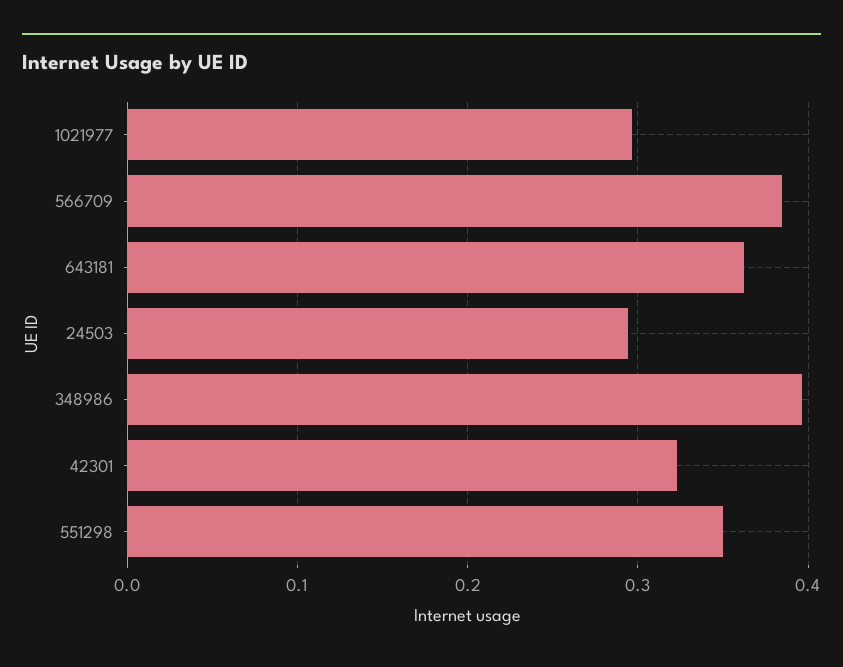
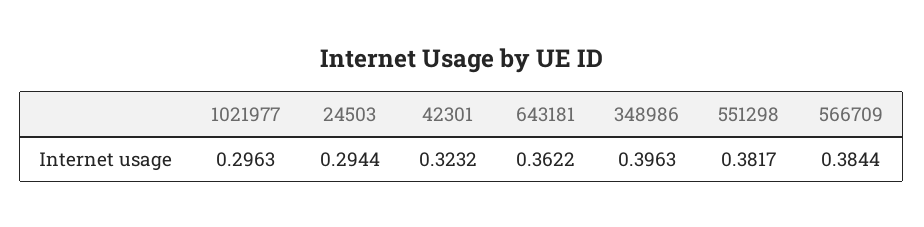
551298: 0.35 -> 0.3817

